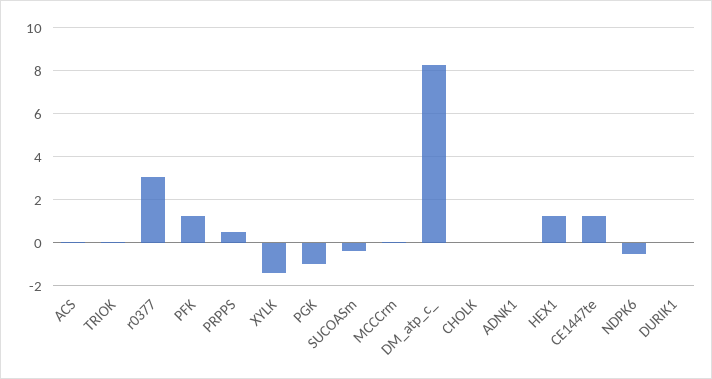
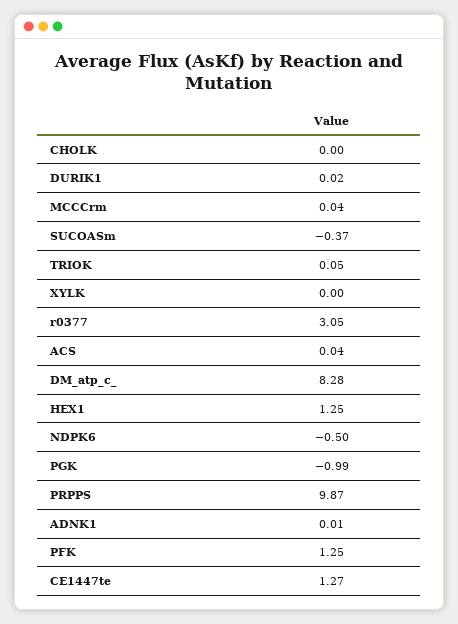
PRPPS: 0.5 -> 9.87
XYLK: -1.5 -> 0

